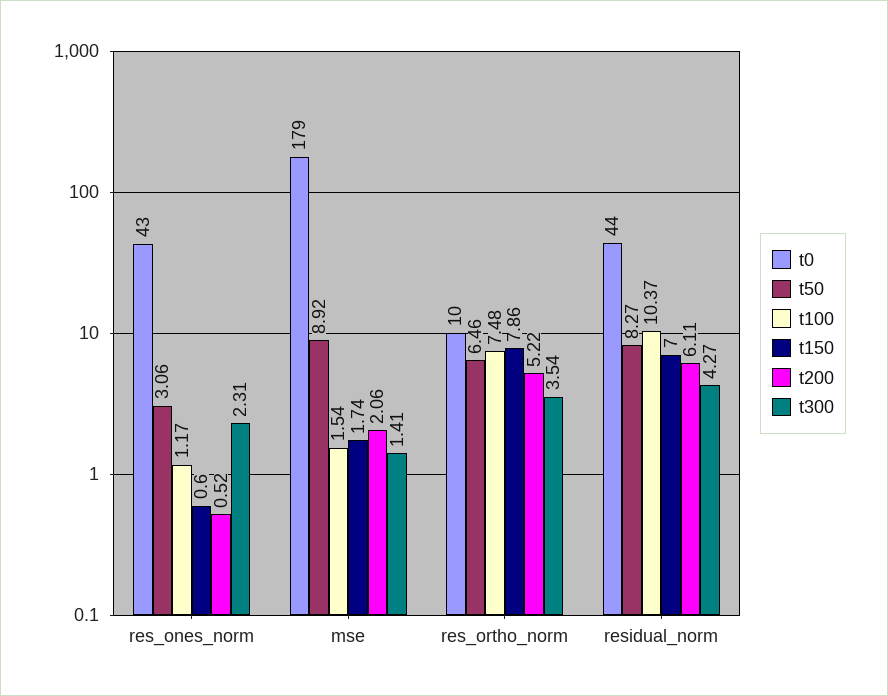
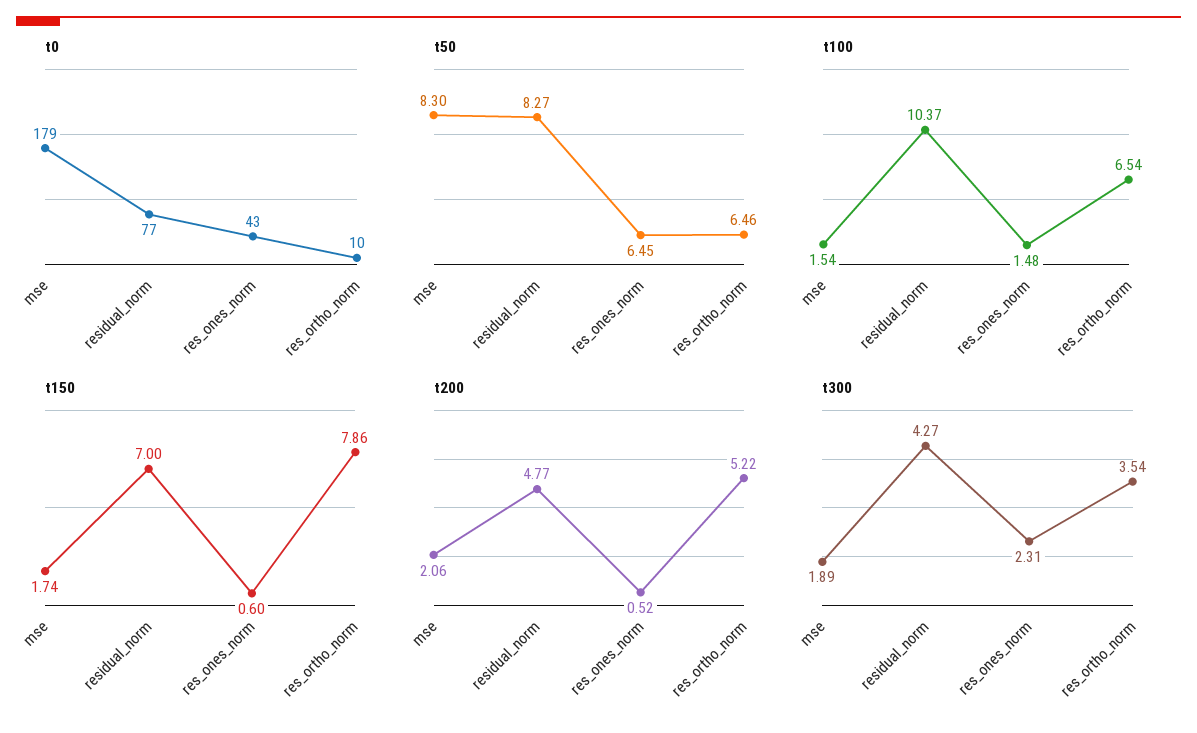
t50, res_ones_norm: 3.06 -> 6.45
t100, res_ones_norm: 1.17 -> 1.48
t50, mse: 8.92 -> 8.3
t300, mse: 1.41 -> 1.89
t100, res_ortho_norm: 7.48 -> 6.54
t0, residual_norm: 44 -> 77
t200, residual_norm: 6.11 -> 4.77

